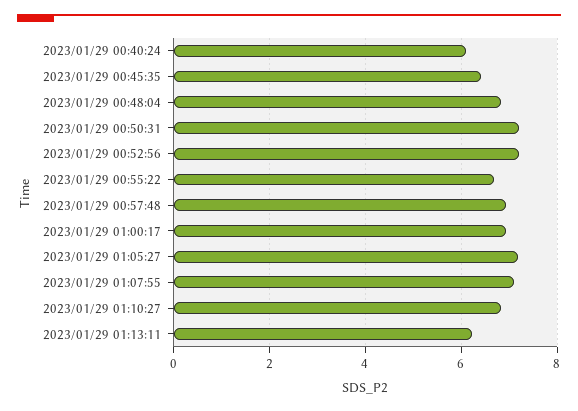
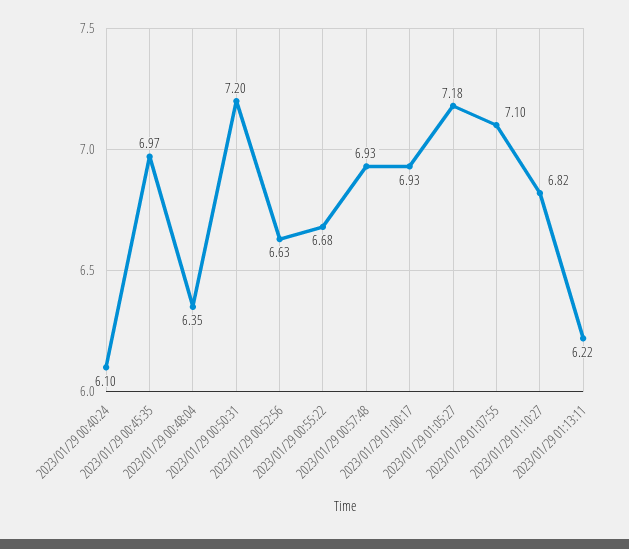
2023/01/29 00:45:35: 6.4 -> 6.97
2023/01/29 00:48:04: 6.8 -> 6.35
2023/01/29 00:52:56: 7.2 -> 6.63

